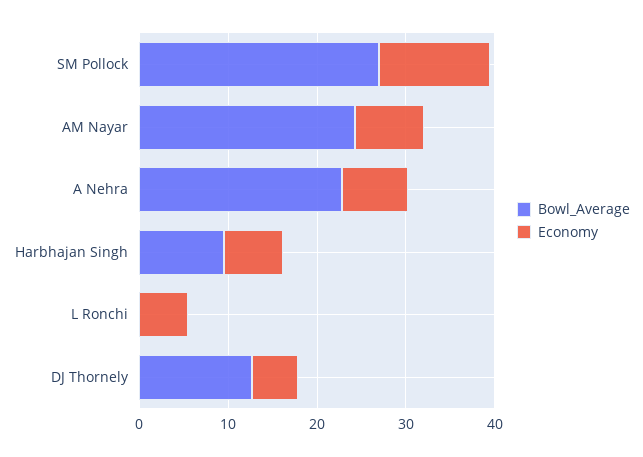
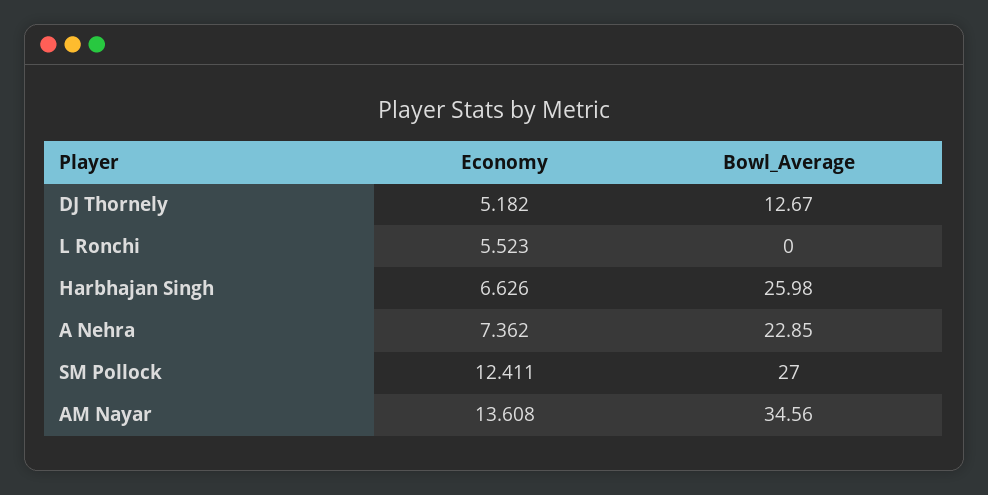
Bowl_Average, AM Nayar: 24 -> 34.56
Economy, AM Nayar: 8 -> 13.608
Bowl_Average, Harbhajan Singh: 10 -> 25.98

